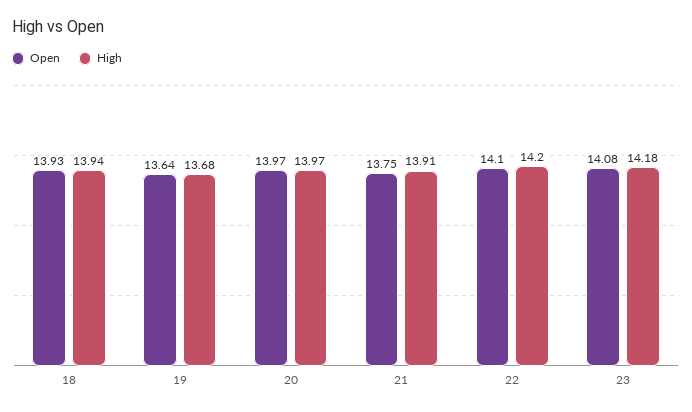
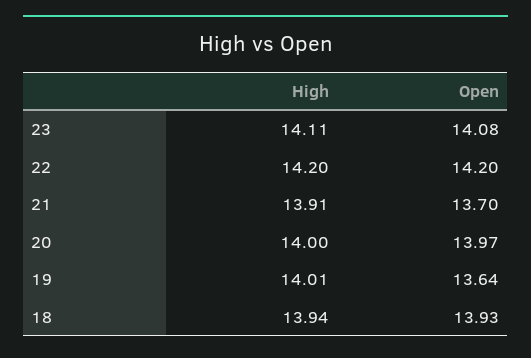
High, 19: 13.68 -> 14.01
High, 20: 13.97 -> 14
Open, 21: 13.75 -> 13.7
Open, 22: 14.1 -> 14.2
High, 23: 14.18 -> 14.11

